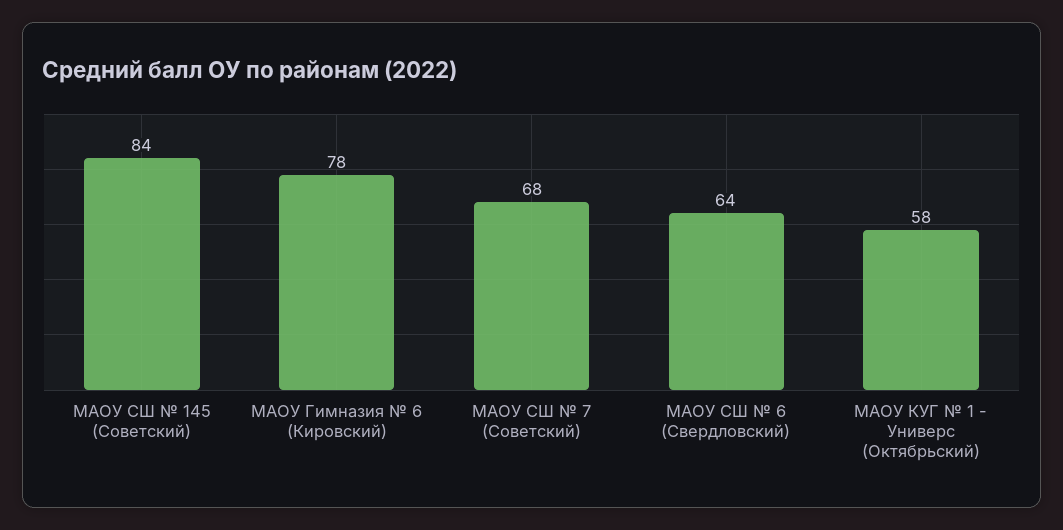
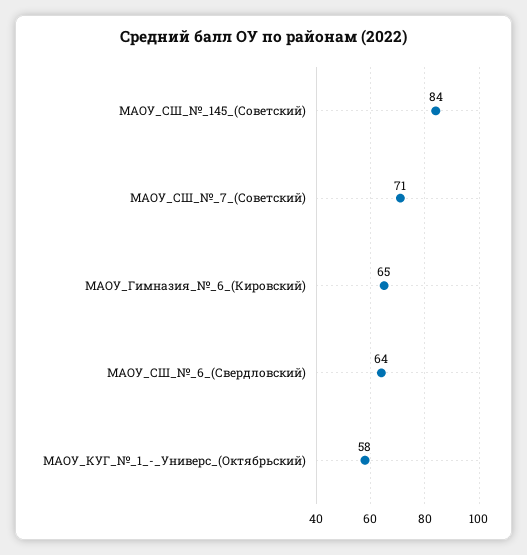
МАОУ Гимназия № 6 (Кировский): 78 -> 65
МАОУ СШ № 7 (Советский): 68 -> 71

